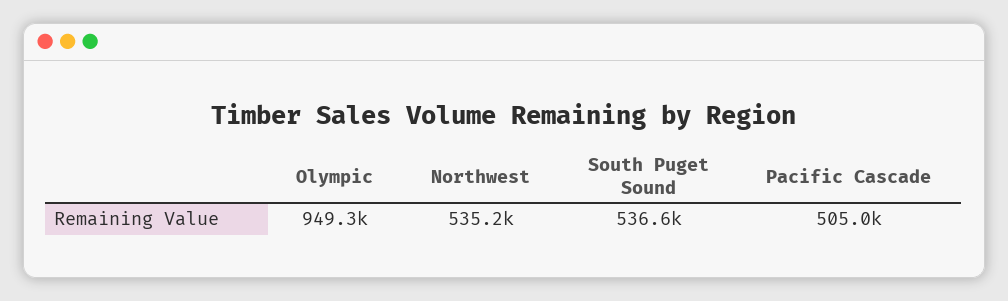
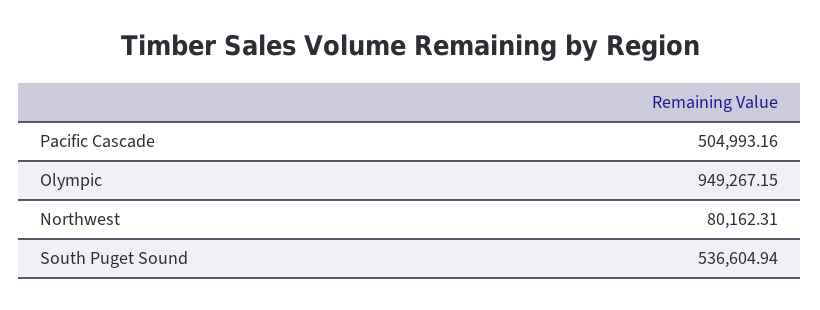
Northwest: 535200 -> 80162.31

